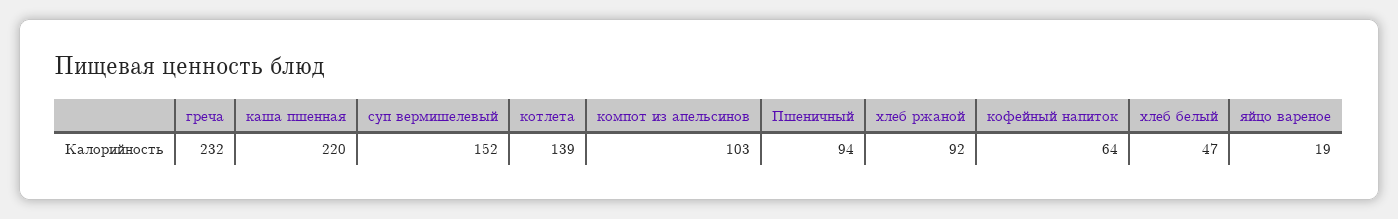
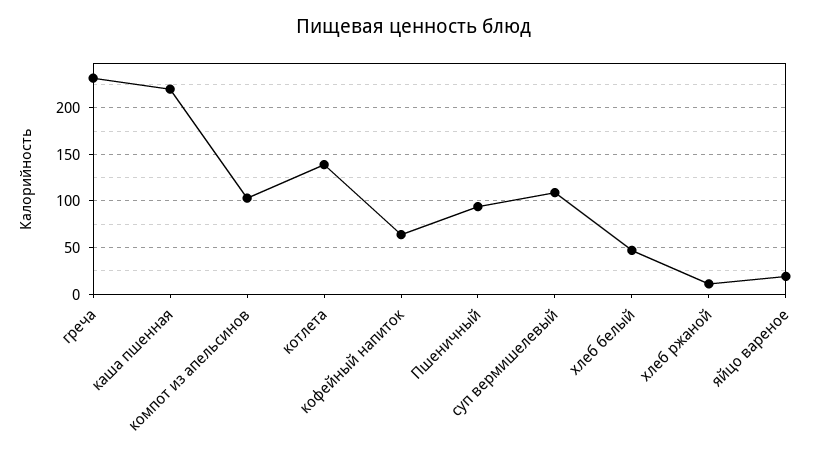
суп вермишелевый: 152 -> 110
хлеб ржаной: 92 -> 10

